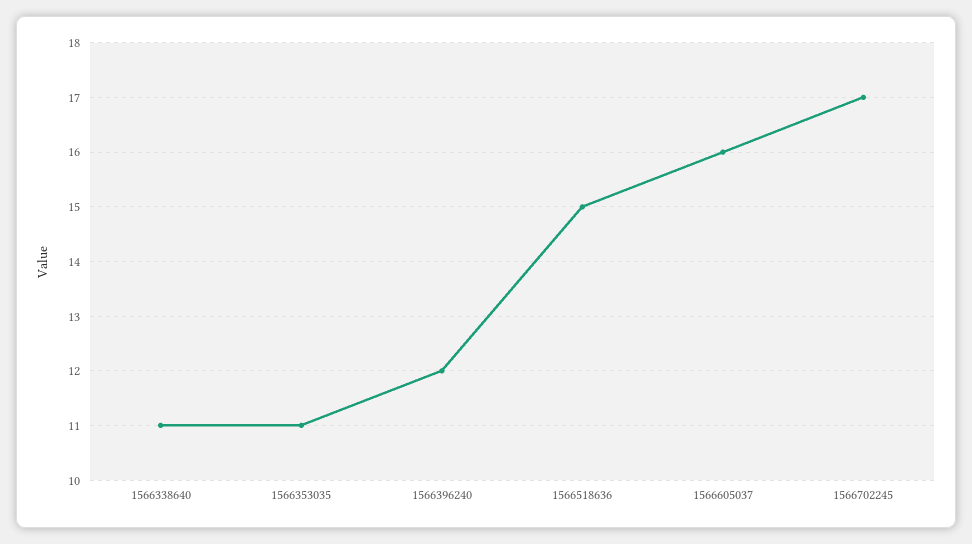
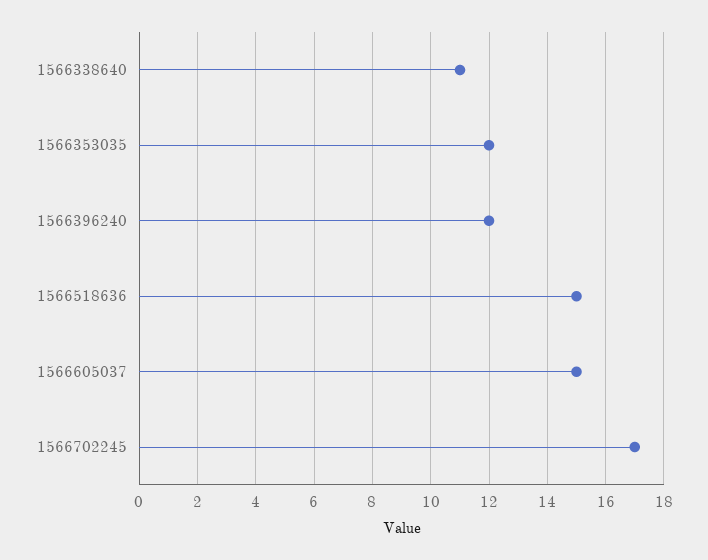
1566353035: 11 -> 12
1566605037: 16 -> 15

